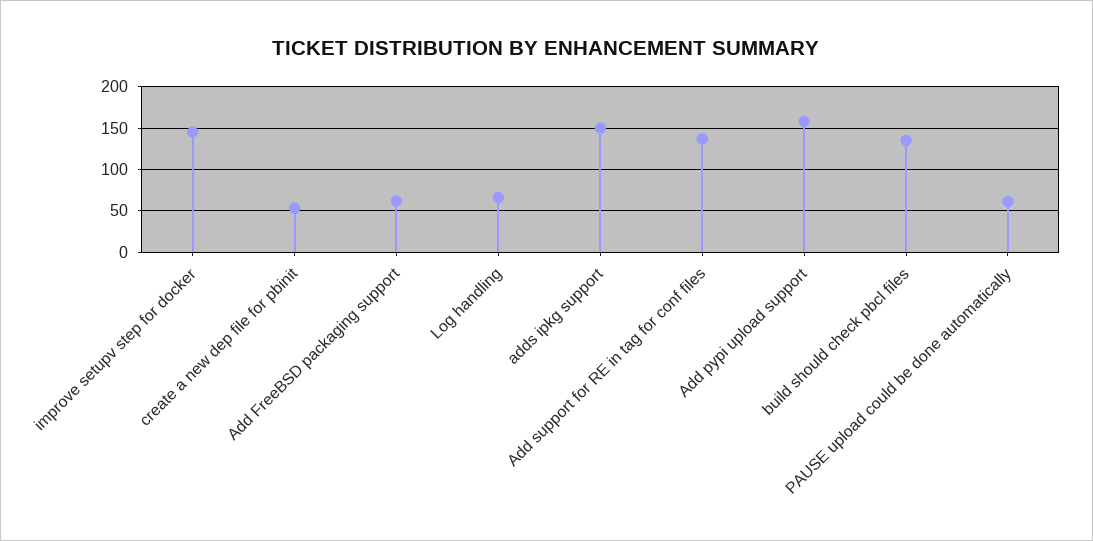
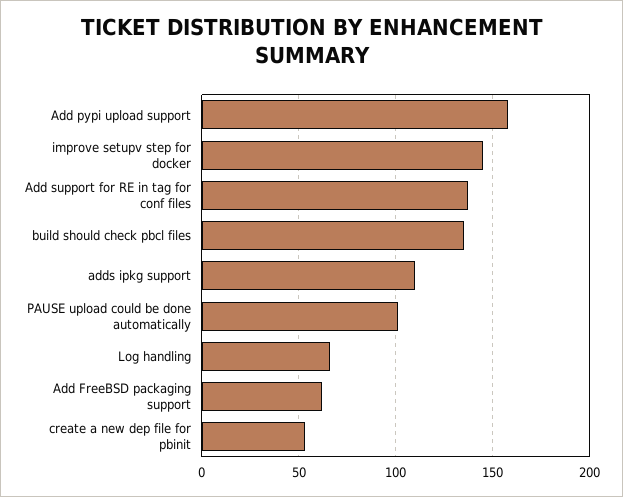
adds ipkg support: 150 -> 110
PAUSE upload could be done automatically: 60 -> 100

